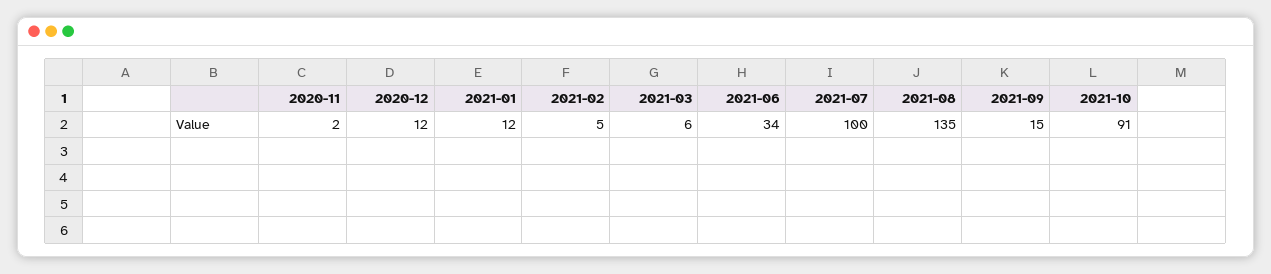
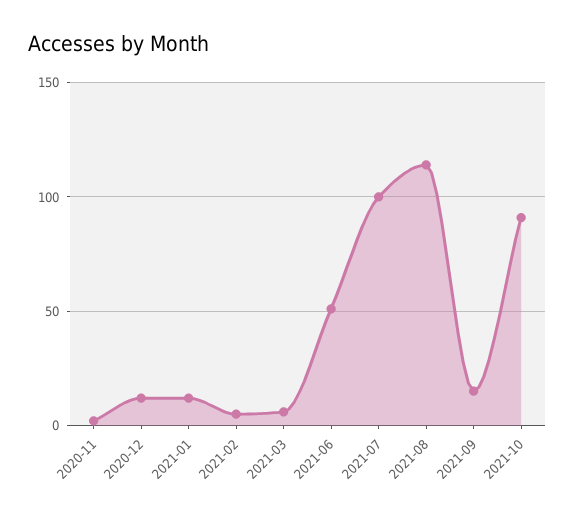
2021-06: 34 -> 50
2021-08: 135 -> 115

